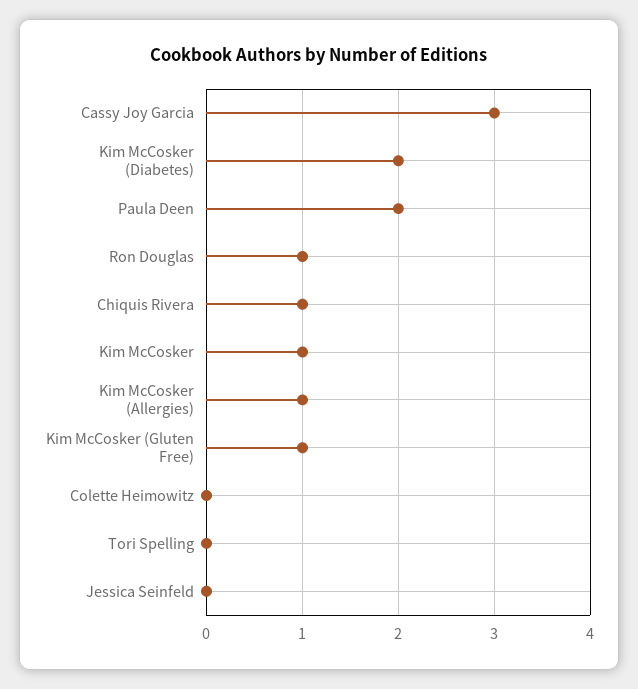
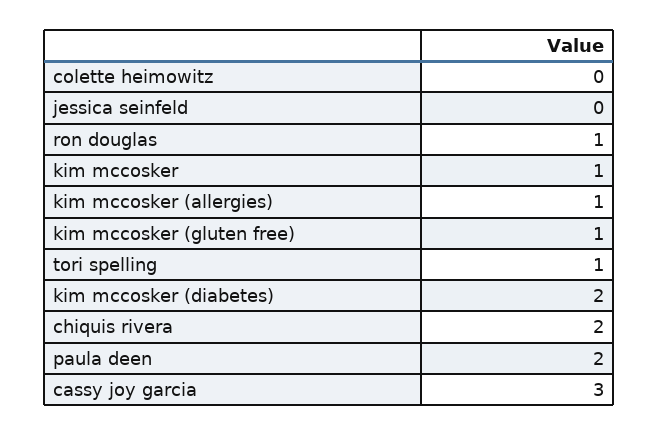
Chiquis Rivera: 1 -> 2
Tori Spelling: 0 -> 1

